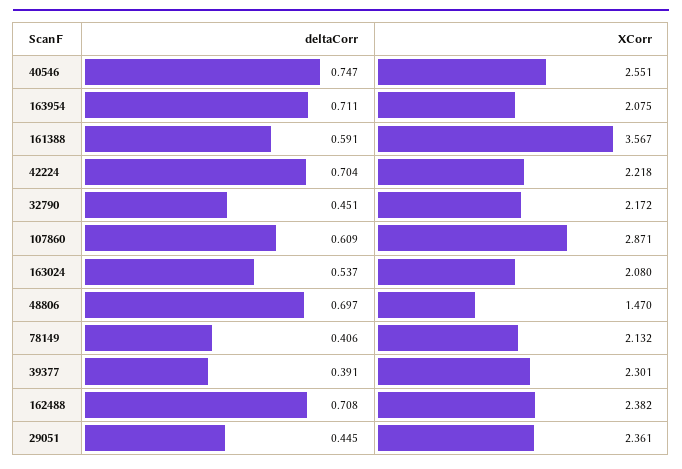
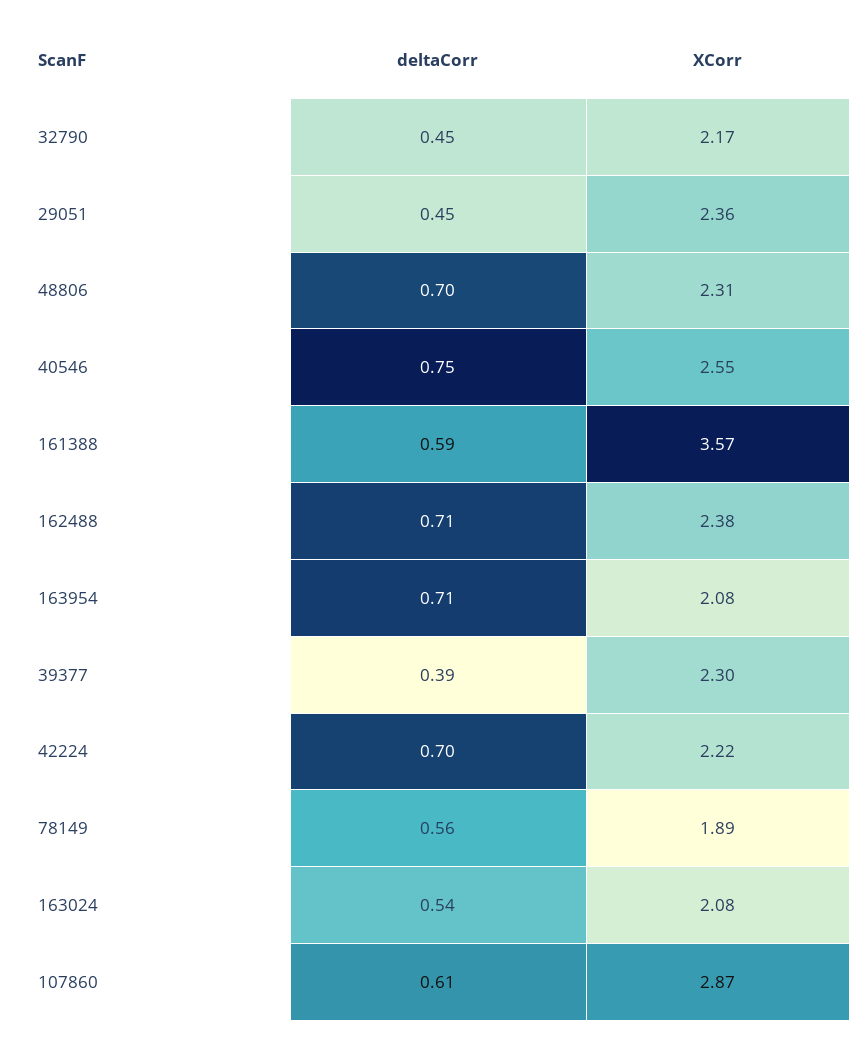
XCorr, 48806: 1.47 -> 2.31
deltaCorr, 78149: 0.406 -> 0.56
XCorr, 78149: 2.132 -> 1.89

